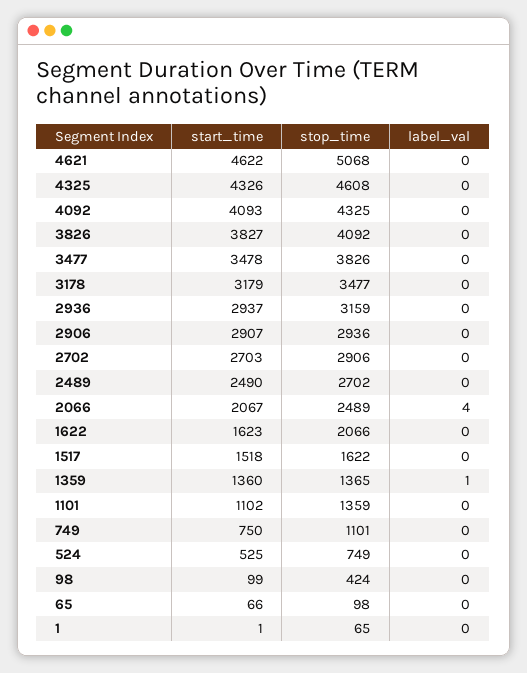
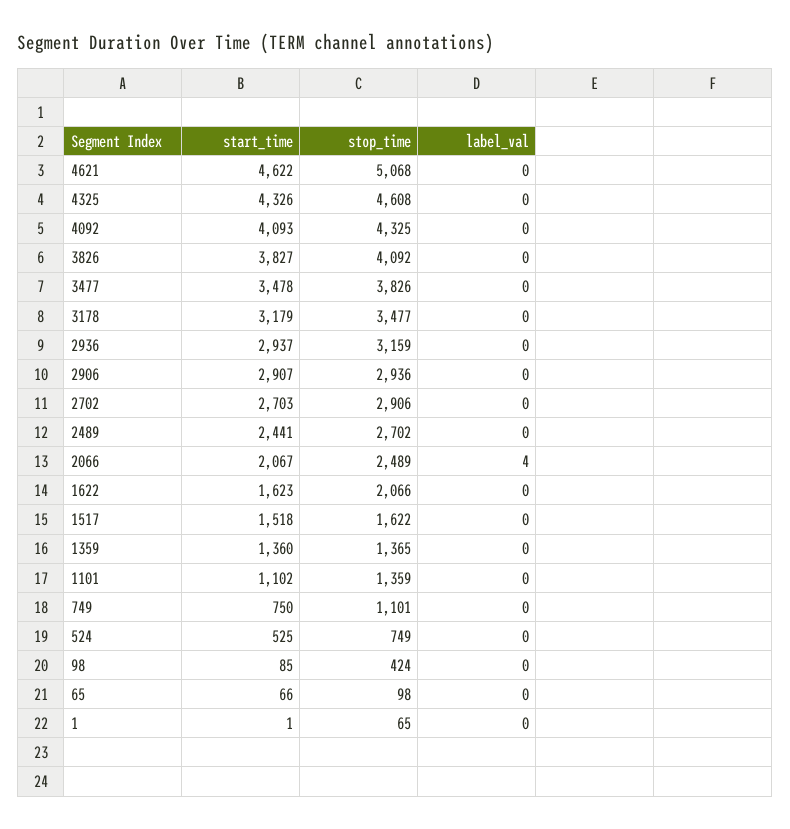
start_time, 2489: 2490 -> 2441
label_val, 1359: 1 -> 0
start_time, 98: 99 -> 85

